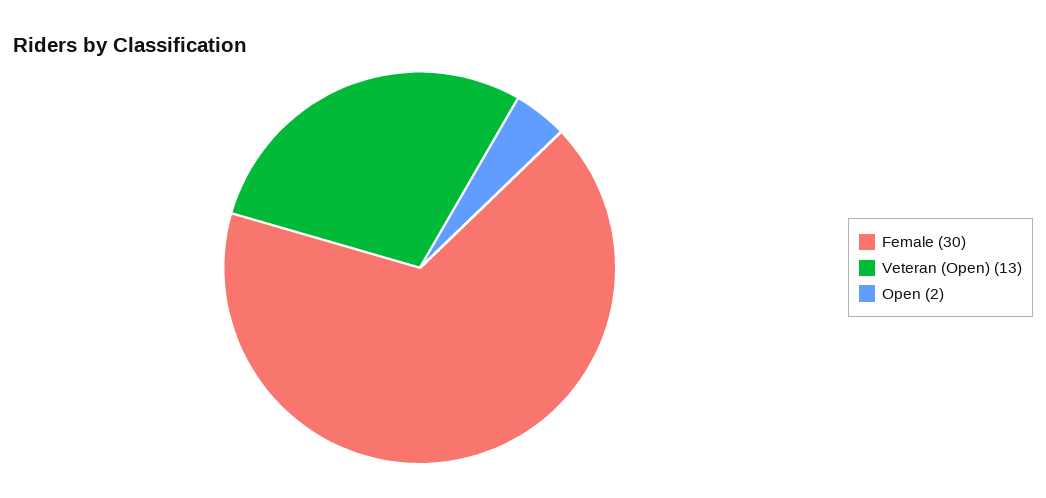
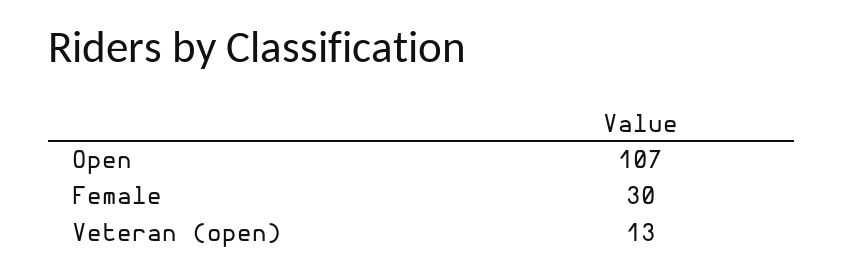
Open: 2 -> 107

